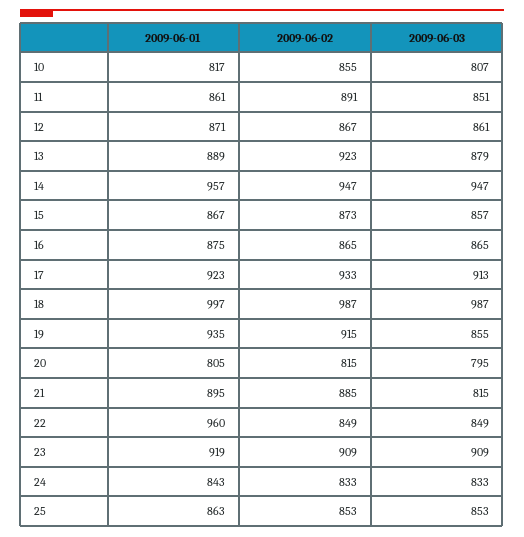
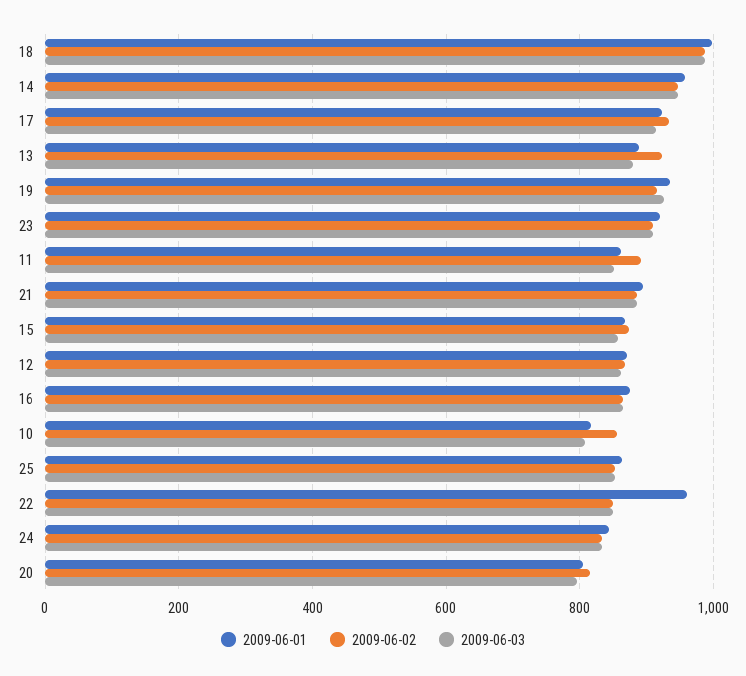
2009-06-03, 19: 855 -> 920
2009-06-03, 21: 815 -> 880

